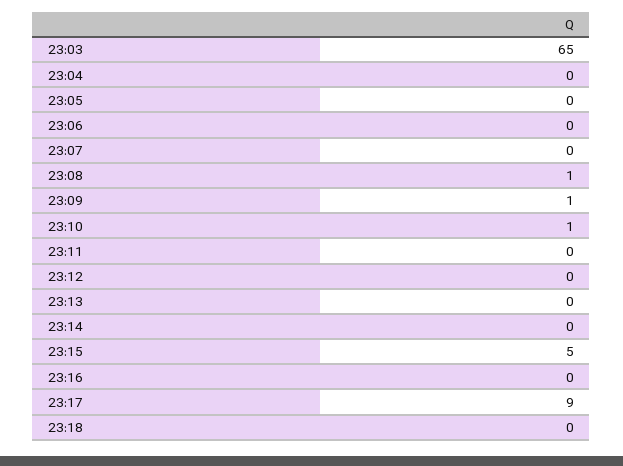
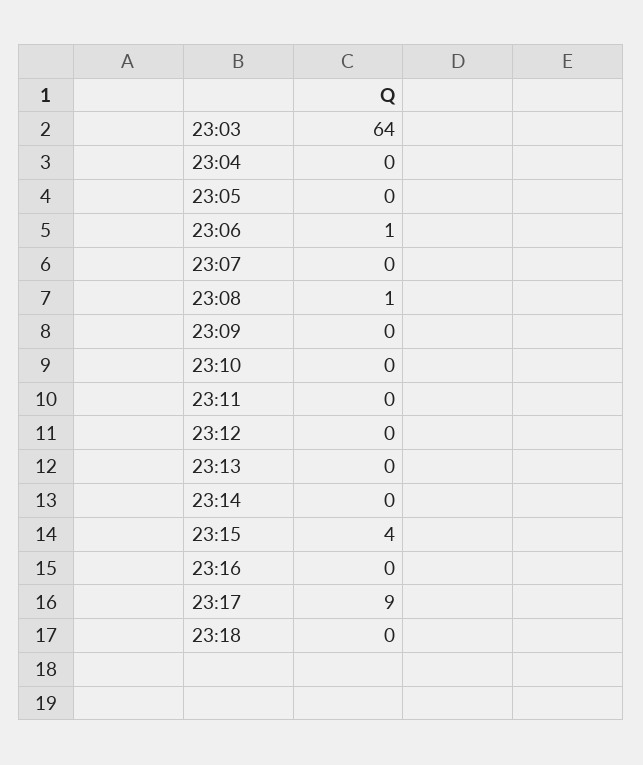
23:03: 65 -> 64
23:06: 0 -> 1
23:09: 1 -> 0
23:10: 1 -> 0
23:15: 5 -> 4

